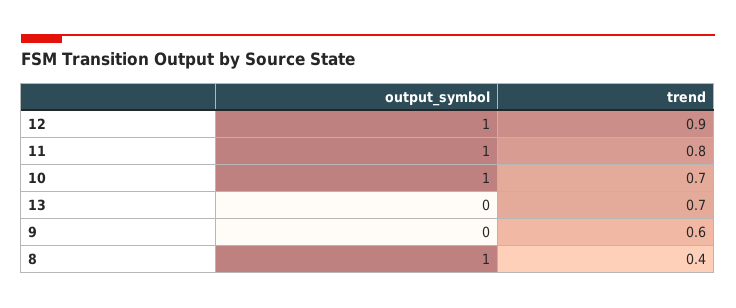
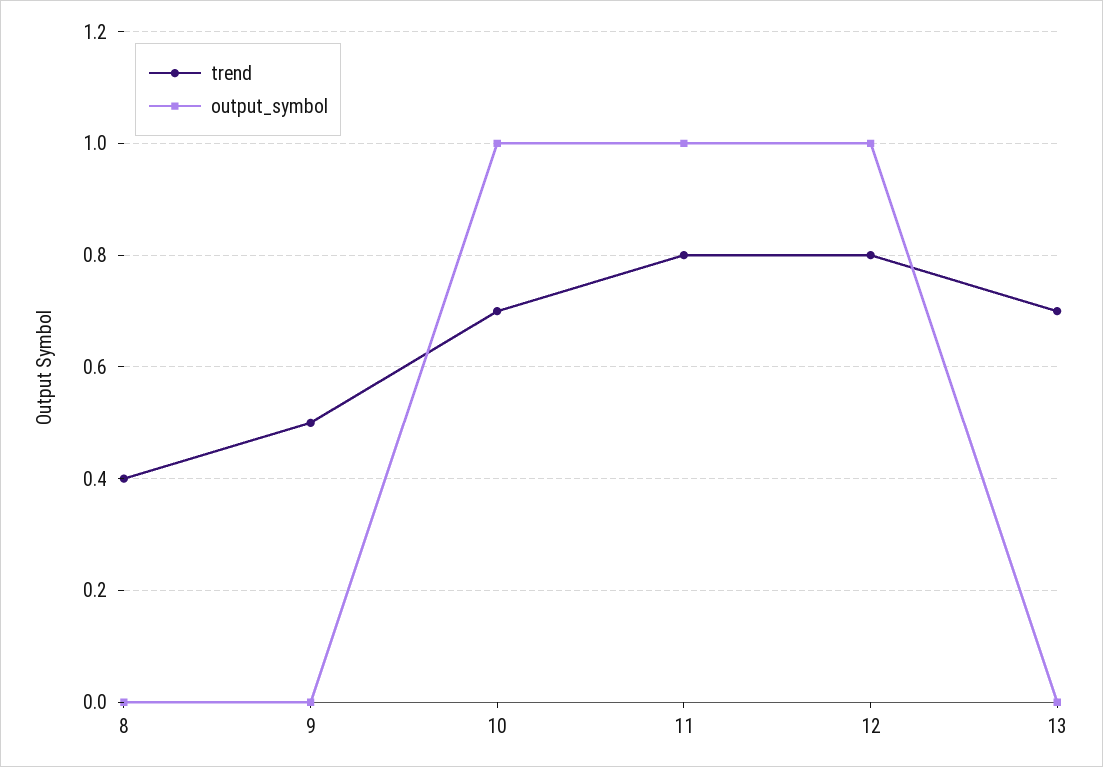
trend, 12: 0.9 -> 0.8
trend, 9: 0.6 -> 0.5
output_symbol, 8: 1 -> 0

